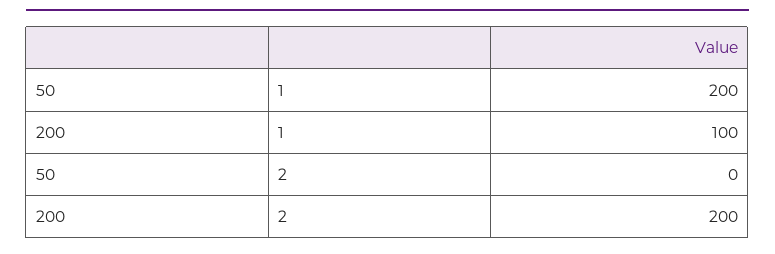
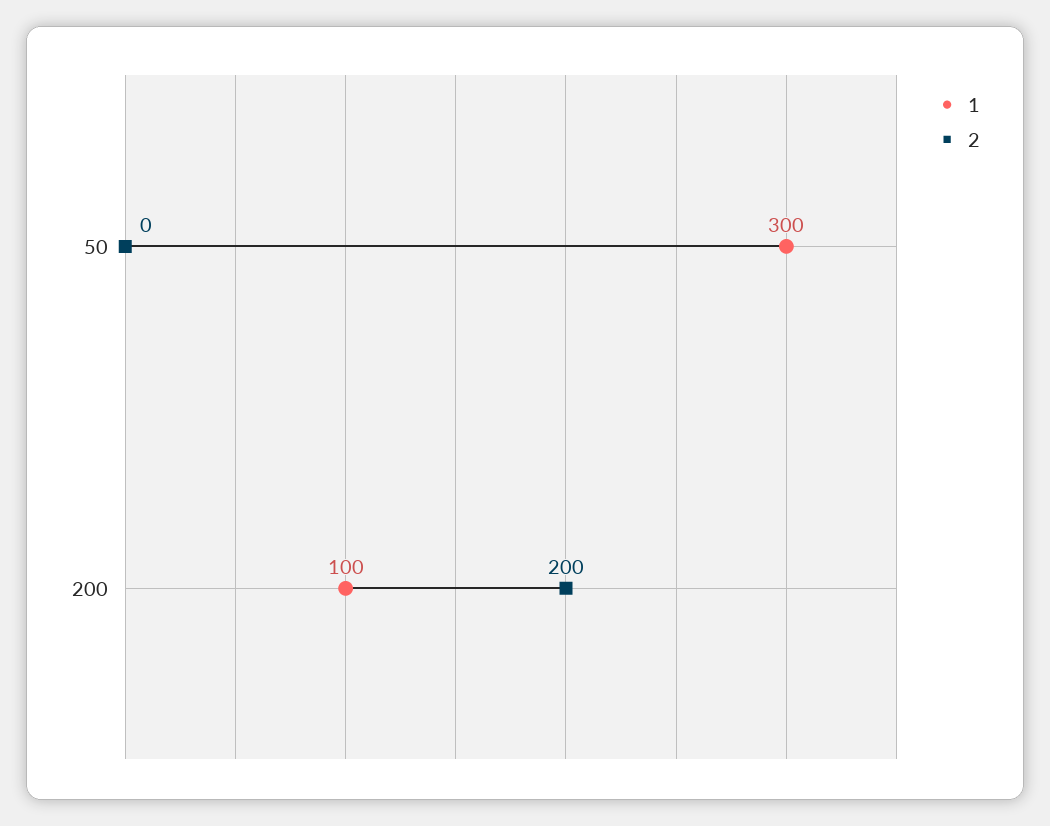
1, 50: 200 -> 300

